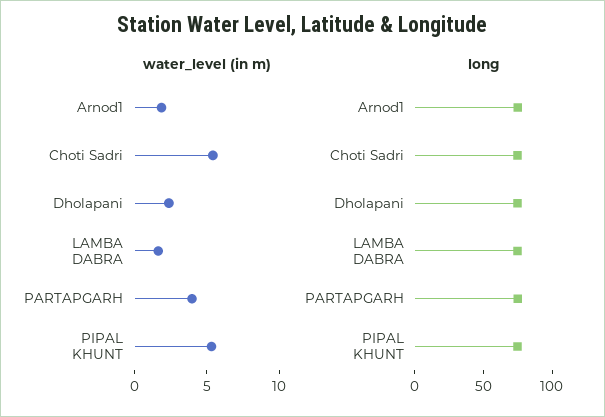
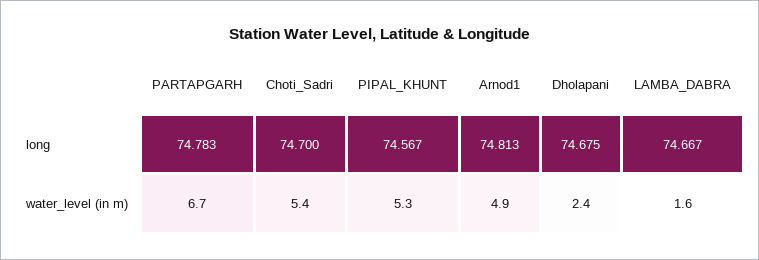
water_level (in m), Arnod1: 2 -> 4.9
water_level (in m), PARTAPGARH: 4 -> 6.7

